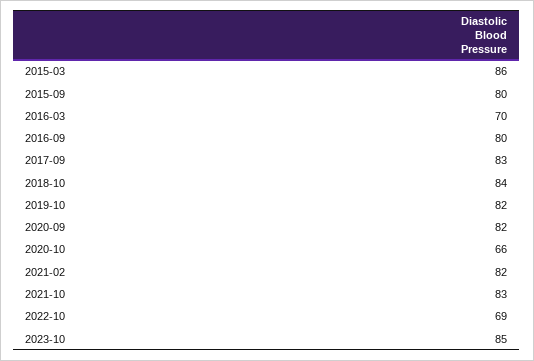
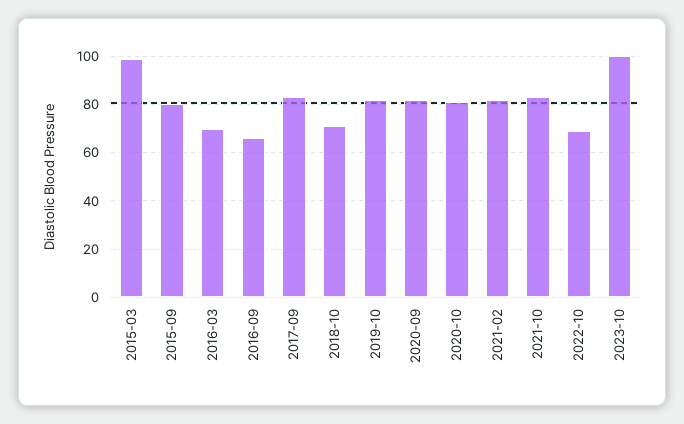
2015-03: 86 -> 100
2016-09: 80 -> 65
2018-10: 84 -> 70
2020-10: 66 -> 80
2023-10: 85 -> 100

